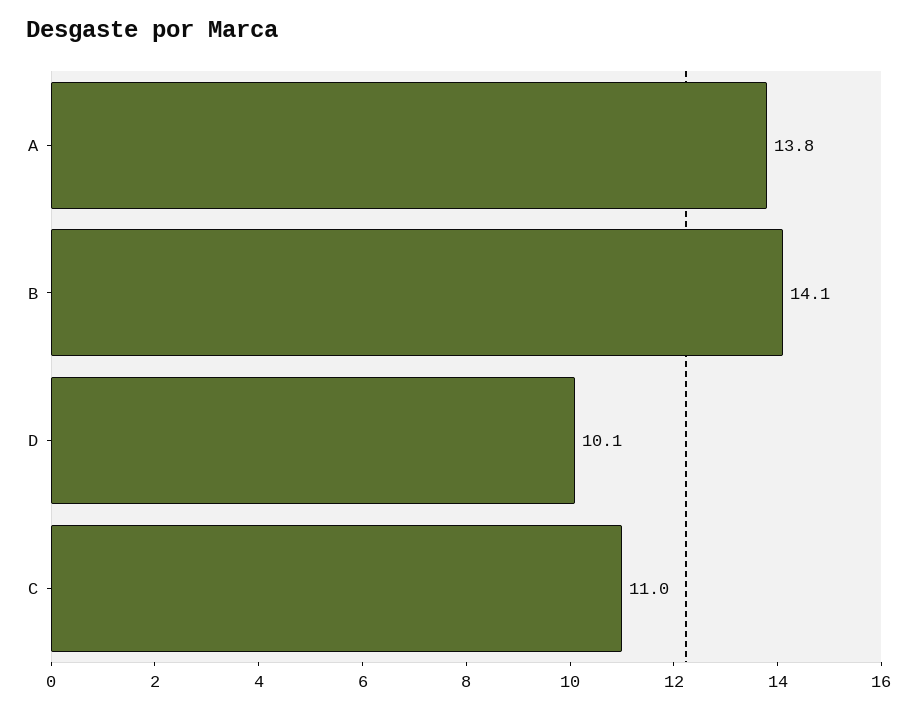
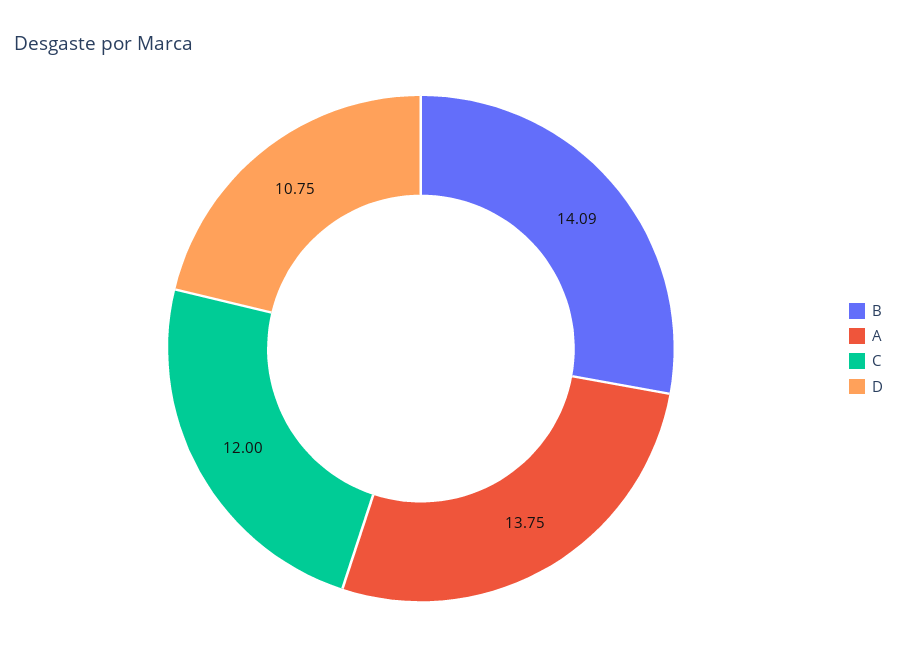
D: 10.1 -> 10.75
C: 11 -> 12

